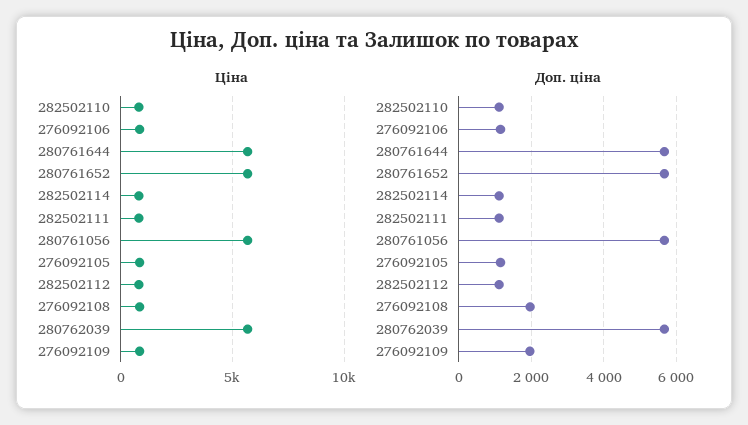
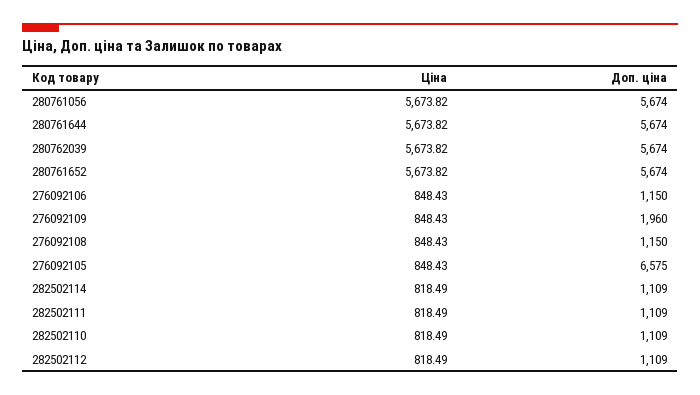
Доп. ціна, 276092105: 1200 -> 6575
Доп. ціна, 276092108: 2000 -> 1150

